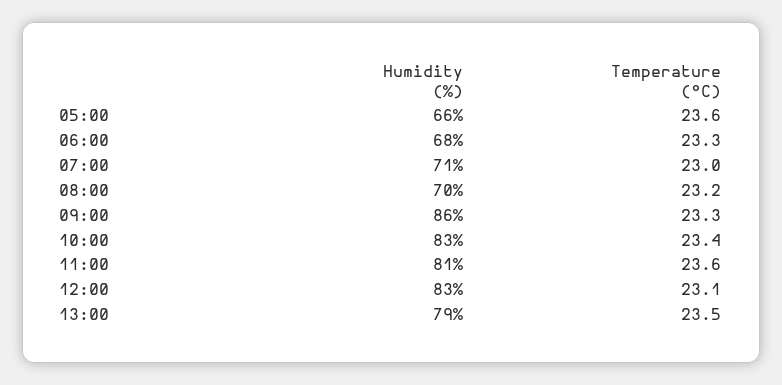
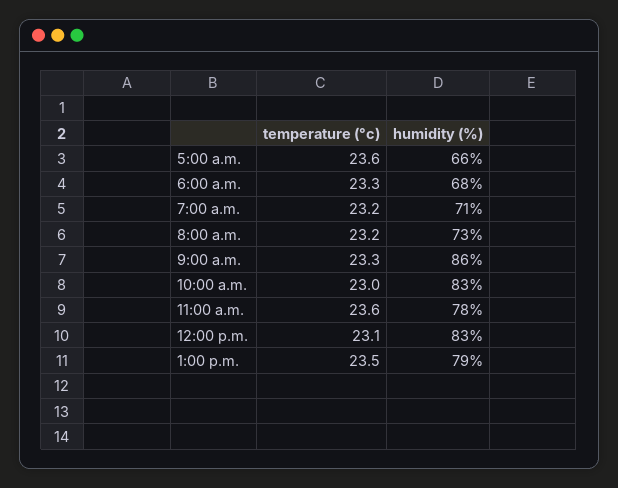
Temperature (°C), 07:00: 23 -> 23.2
Humidity (%), 08:00: 70 -> 73
Temperature (°C), 10:00: 23.4 -> 23
Humidity (%), 11:00: 81 -> 78

